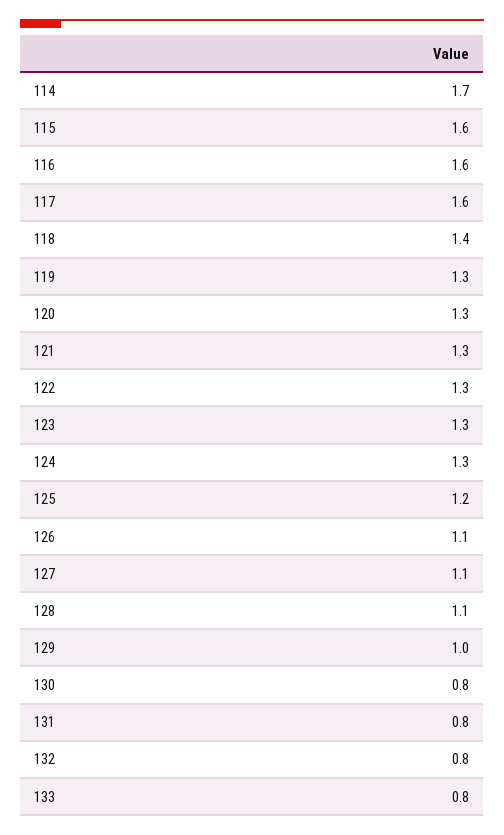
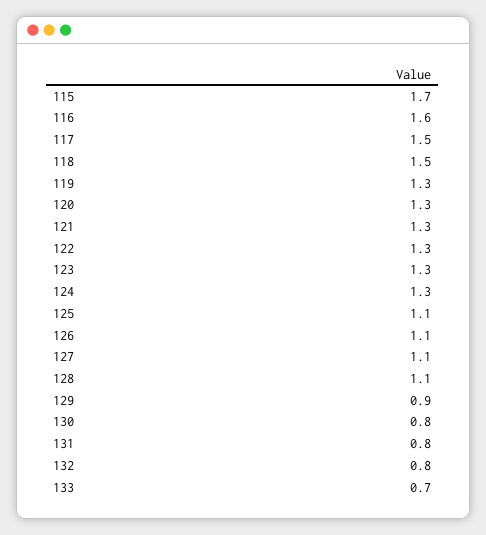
114: 1.7 -> none
115: 1.6 -> 1.7
117: 1.6 -> 1.5
118: 1.4 -> 1.5
125: 1.2 -> 1.1
129: 1 -> 0.9
133: 0.8 -> 0.7

